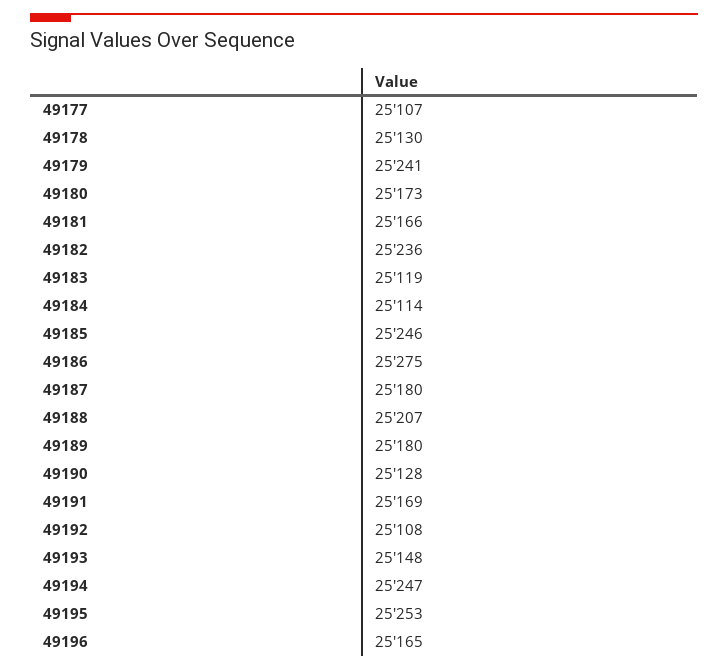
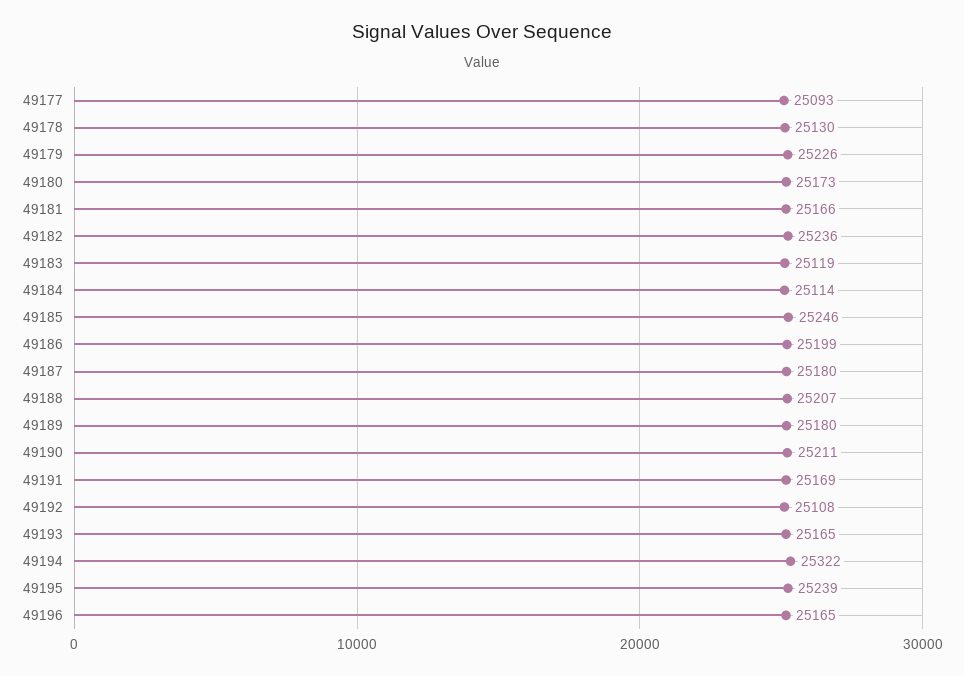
49177: 25107 -> 25093
49179: 25241 -> 25226
49186: 25275 -> 25199
49190: 25128 -> 25211
49193: 25148 -> 25165
49194: 25247 -> 25322
49195: 25253 -> 25239

